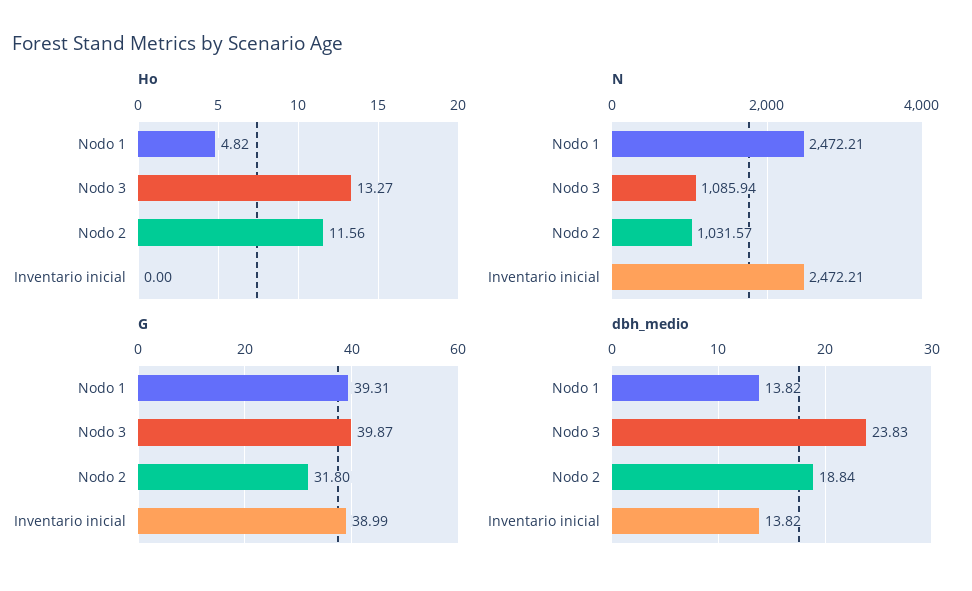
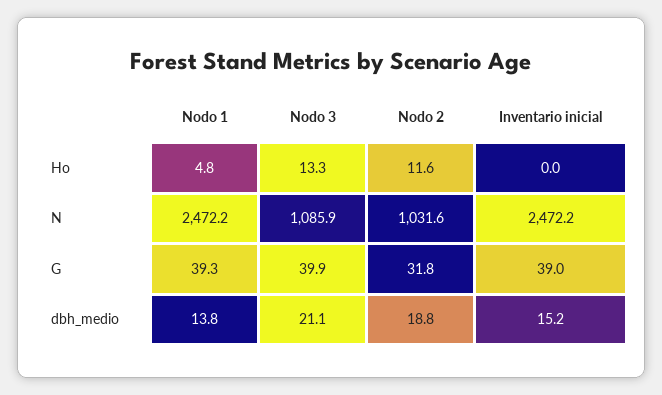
dbh_medio, Nodo 3: 23.83 -> 21.1
dbh_medio, Inventario inicial: 13.82 -> 15.2

